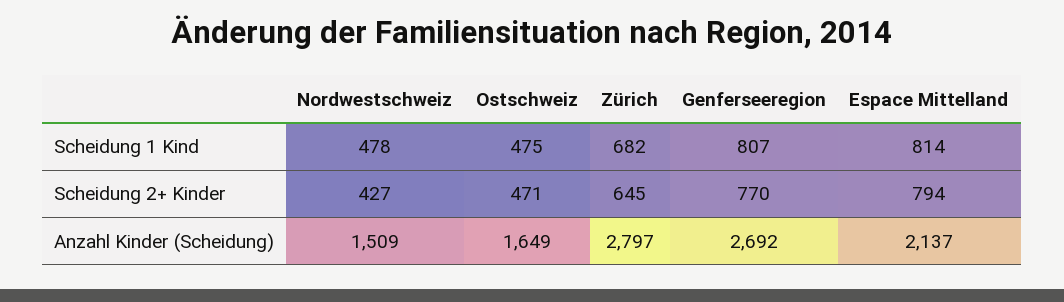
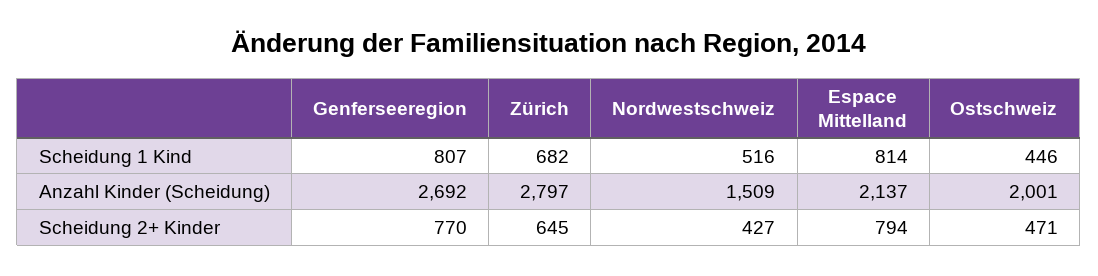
Nordwestschweiz, Scheidung 1 Kind: 478 -> 516
Ostschweiz, Scheidung 1 Kind: 475 -> 446
Ostschweiz, Anzahl Kinder (Scheidung): 1649 -> 2001

